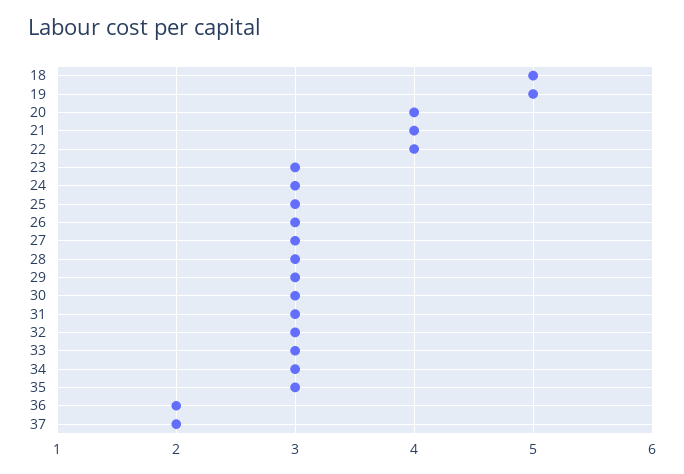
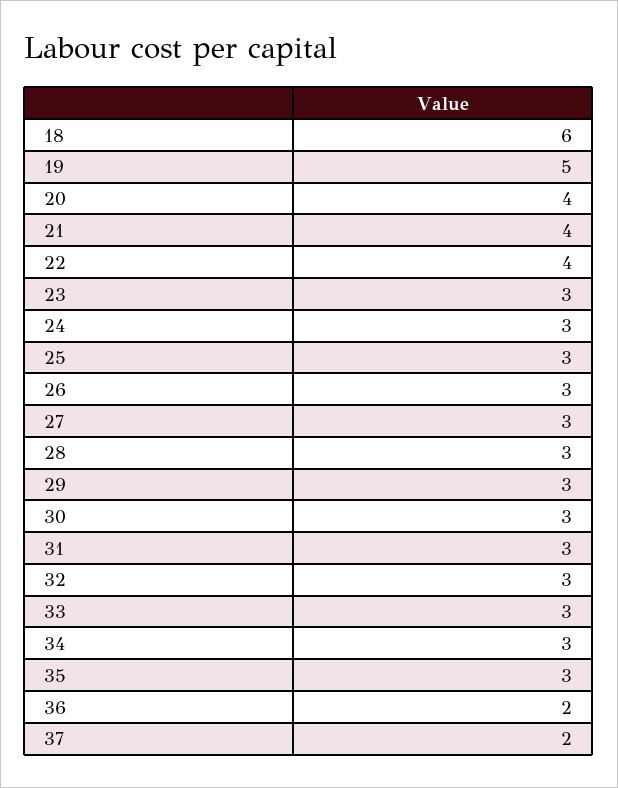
18: 5 -> 6

